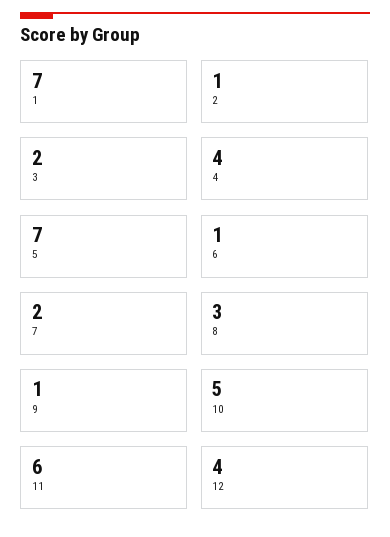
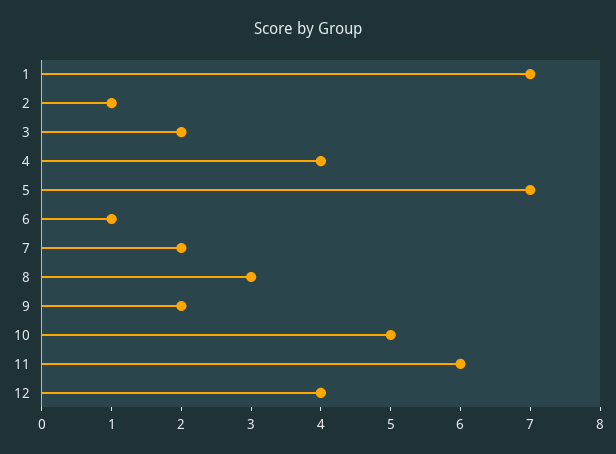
9: 1 -> 2

